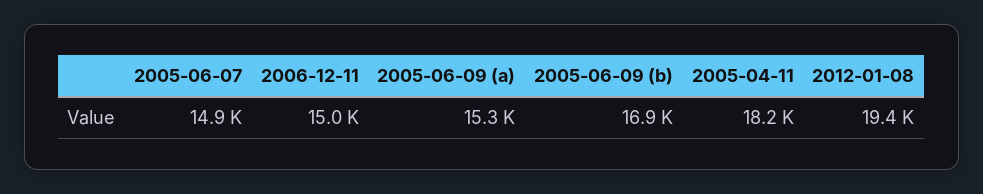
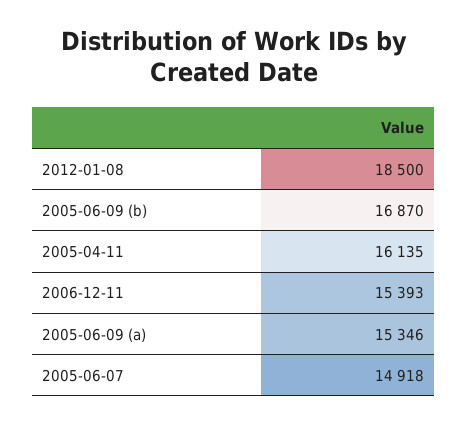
2006-12-11: 15000 -> 15393
2005-04-11: 18200 -> 16135
2012-01-08: 19400 -> 18500

